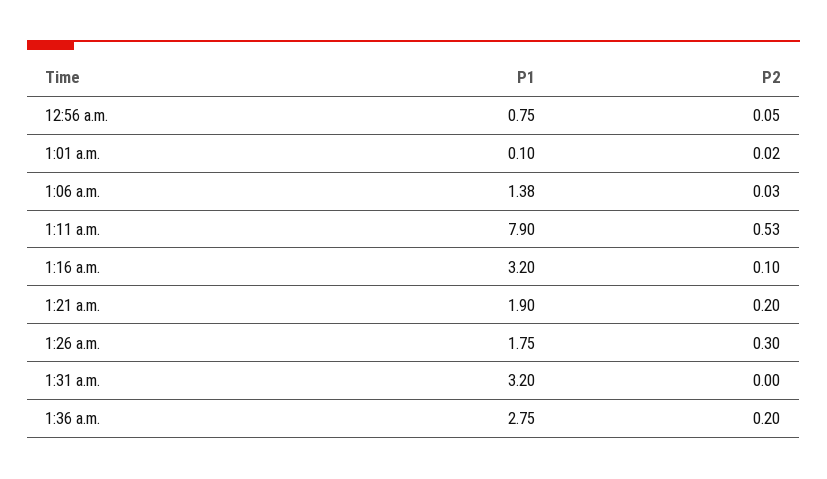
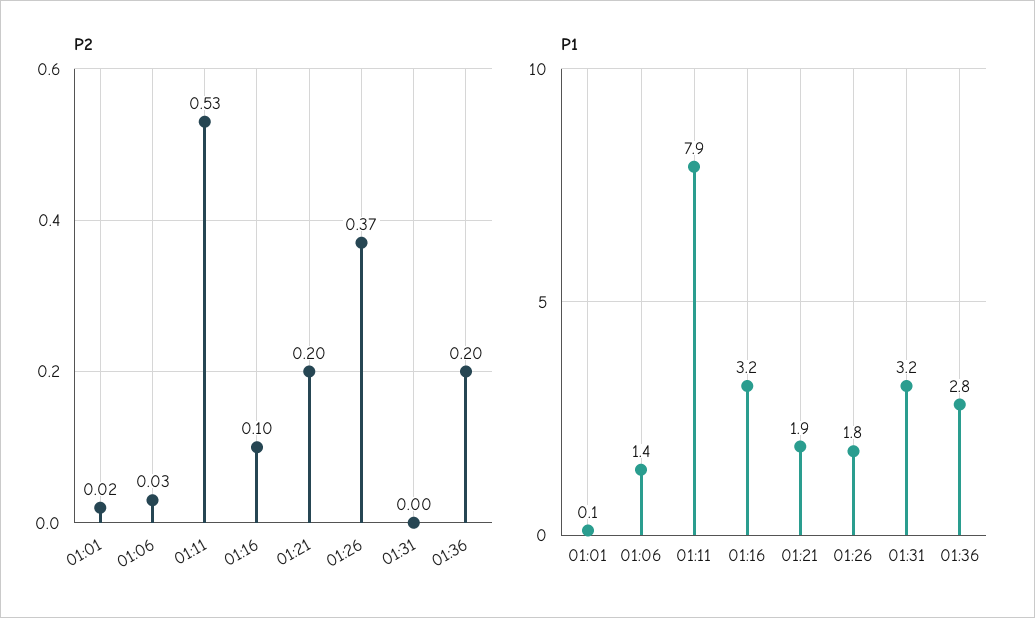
P1, 12:56 a.m.: 0.75 -> none
P2, 12:56 a.m.: 0.05 -> none
P2, 1:26 a.m.: 0.3 -> 0.37

